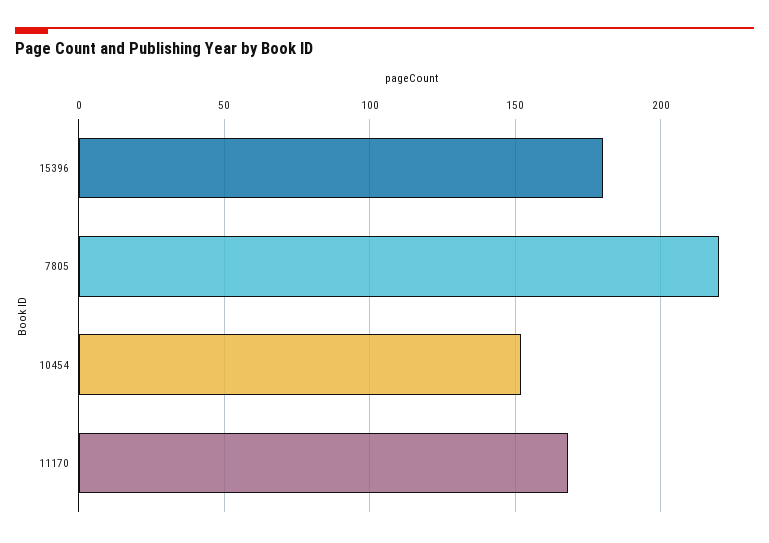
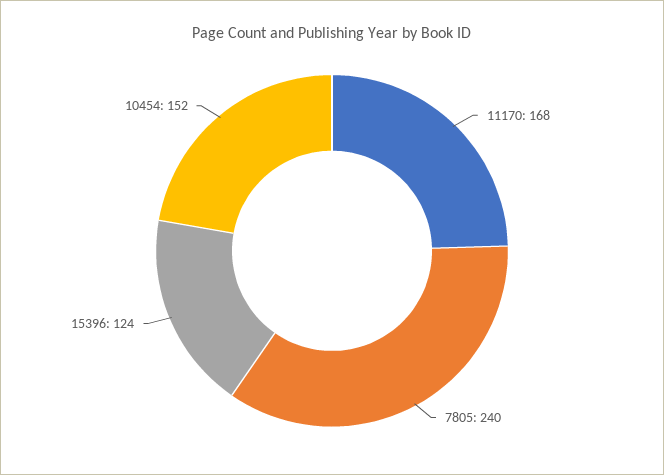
15396: 180 -> 124
7805: 220 -> 240

